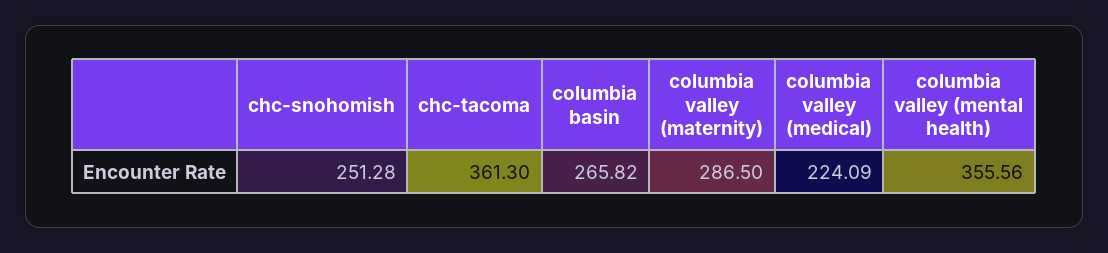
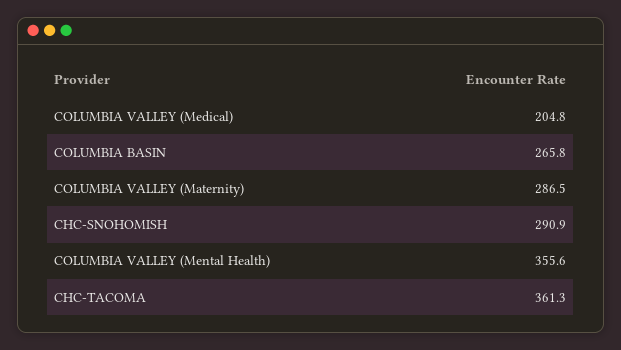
chc-snohomish: 251.28 -> 290.9
columbia valley (medical): 224.09 -> 204.8

